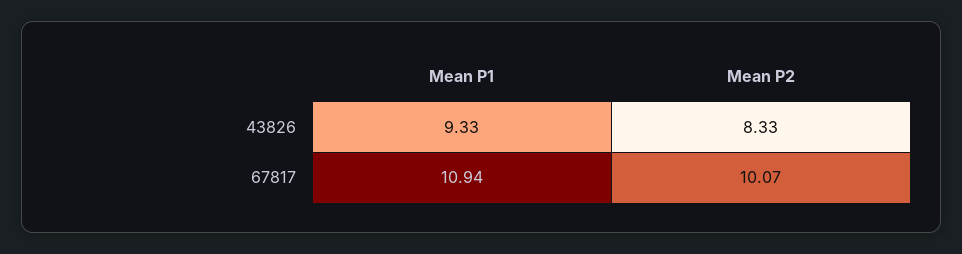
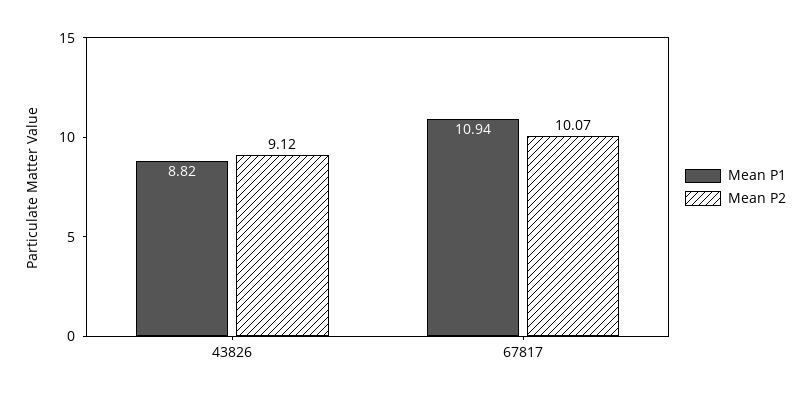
Mean P1, 43826: 9.33 -> 8.82
Mean P2, 43826: 8.33 -> 9.12

